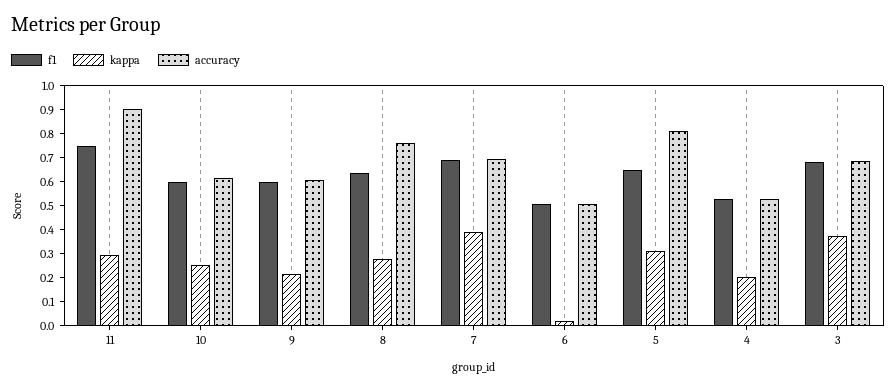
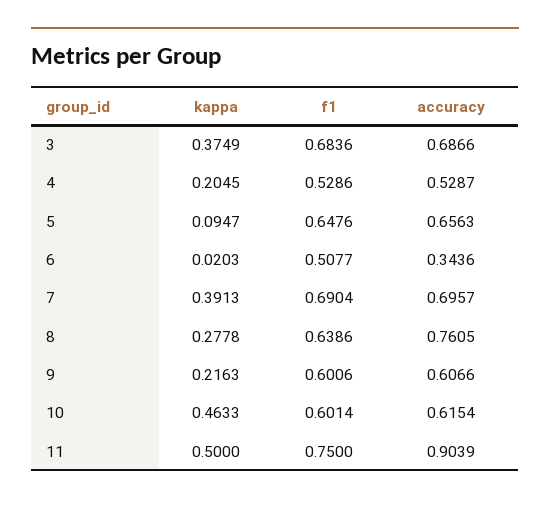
kappa, 11: 0.3 -> 0.5
kappa, 10: 0.25 -> 0.4633
accuracy, 6: 0.5 -> 0.3436
kappa, 5: 0.3 -> 0.0947
accuracy, 5: 0.8 -> 0.6563

